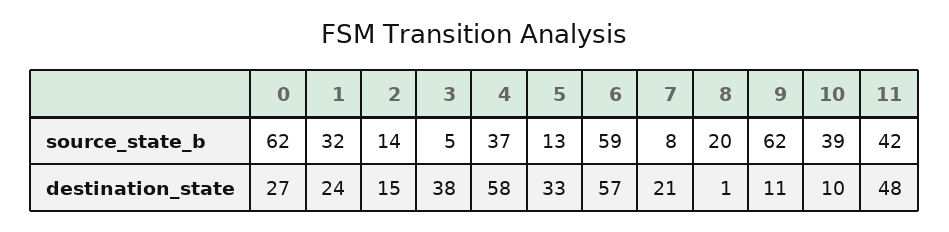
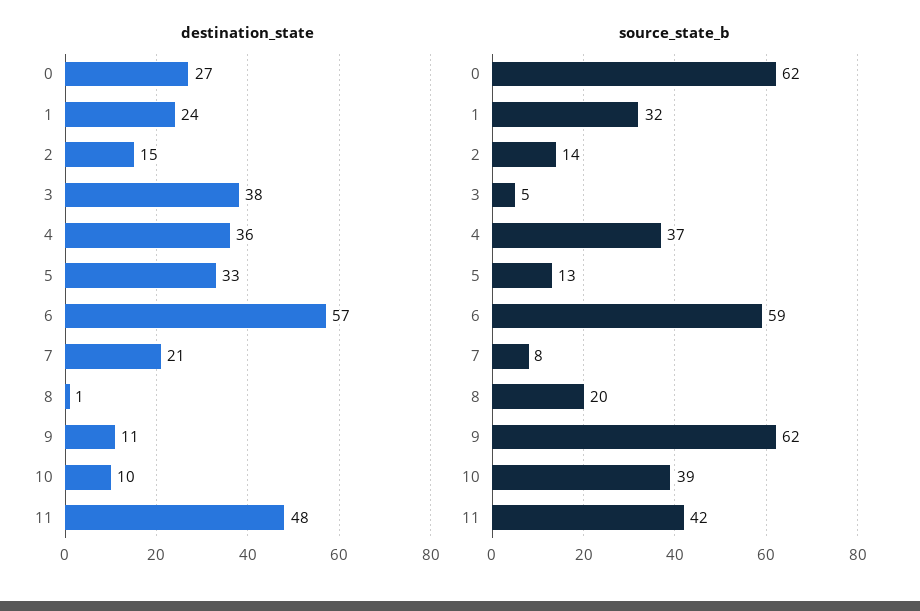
destination_state, 4: 58 -> 36

